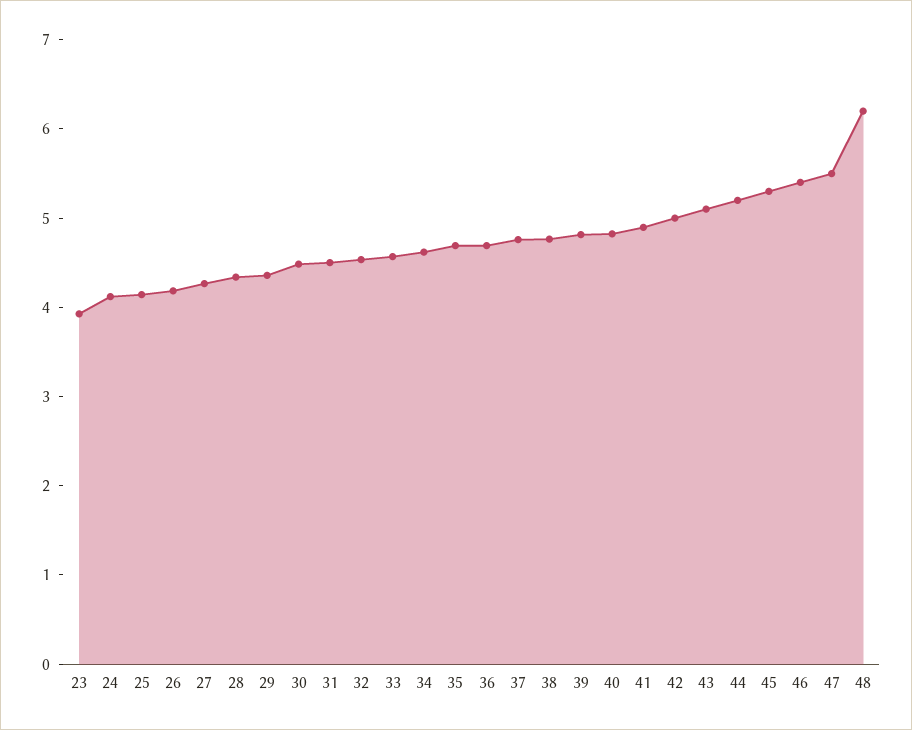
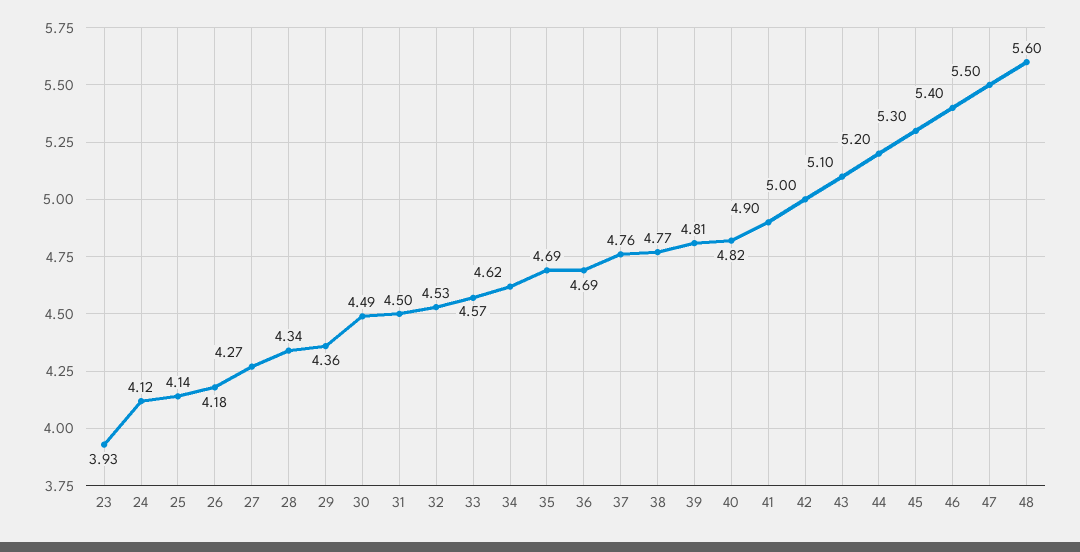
48: 6.2 -> 5.6

